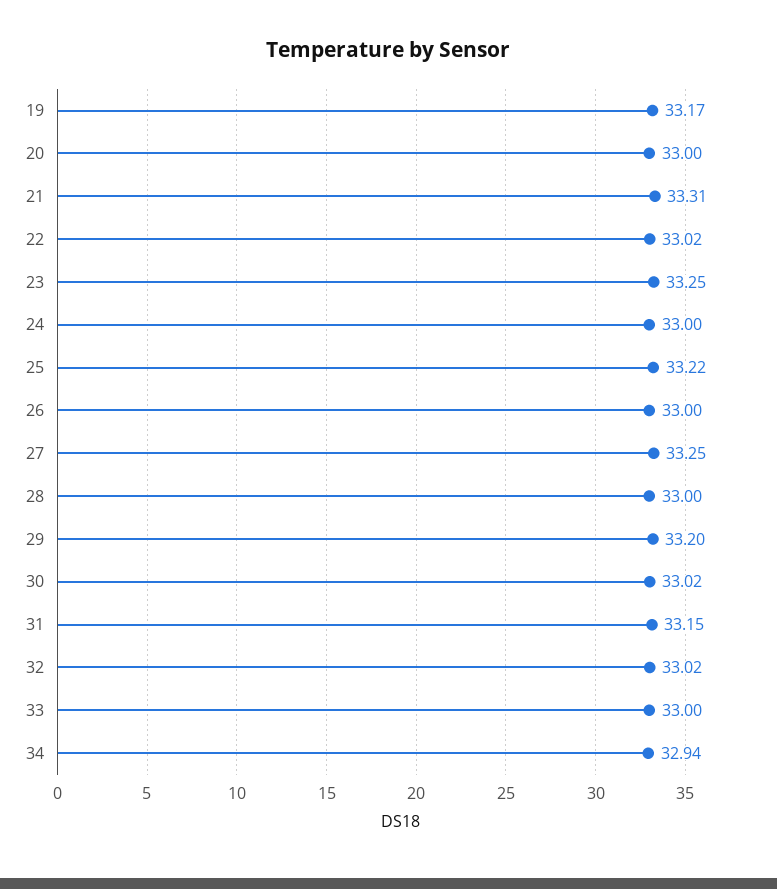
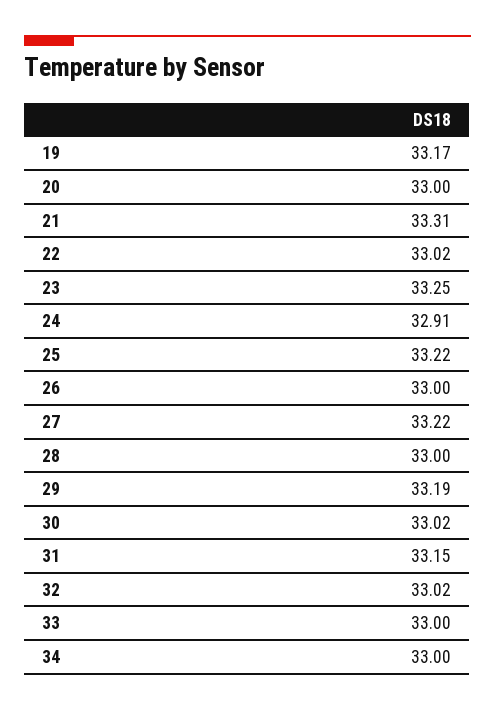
24: 33 -> 32.91
27: 33.25 -> 33.22
29: 33.2 -> 33.19
34: 32.94 -> 33

